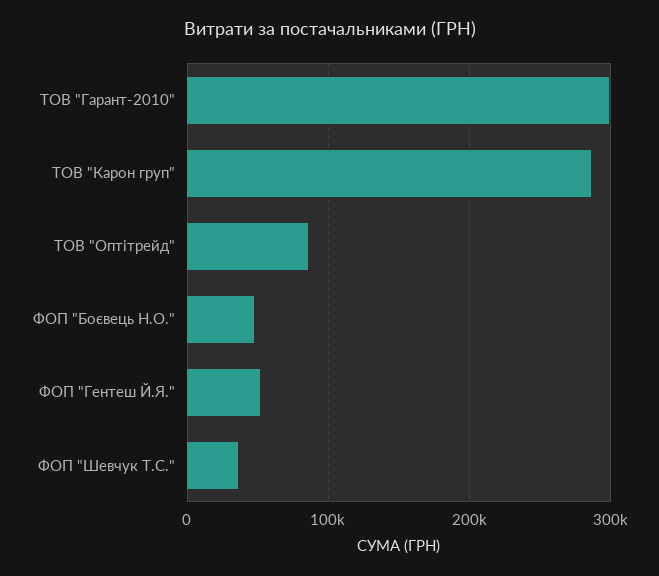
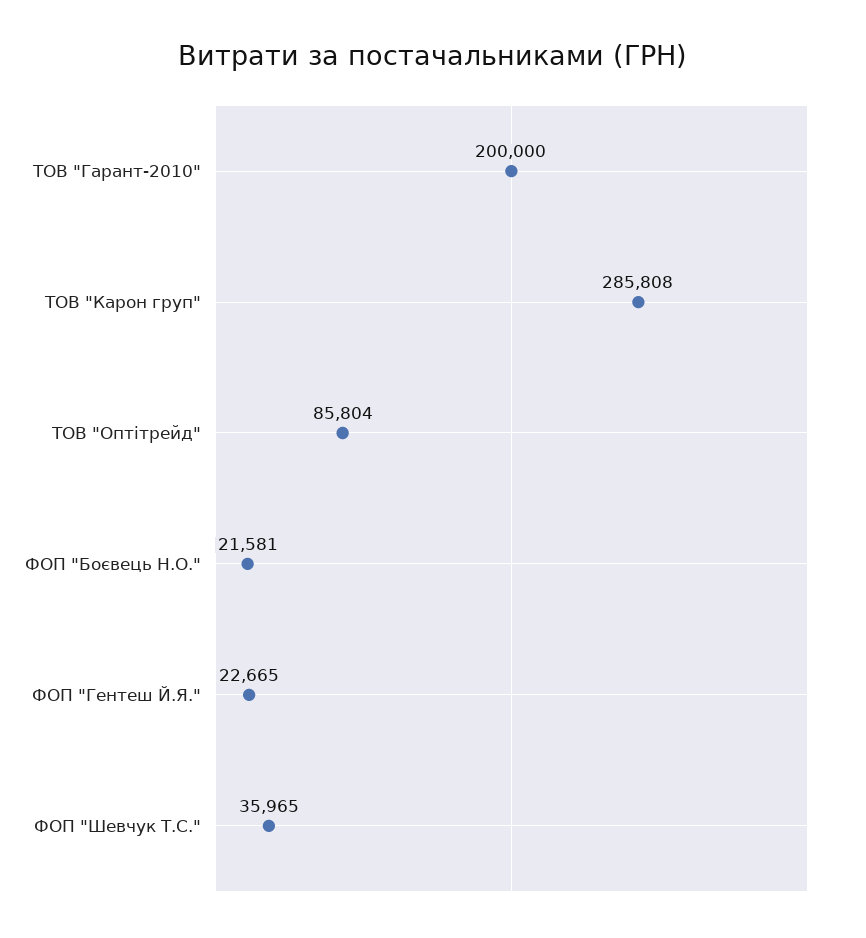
ТОВ "Гарант-2010": 300000 -> 200000
ФОП "Боєвець Н.О.": 50000 -> 21581
ФОП "Гентеш Й.Я.": 50000 -> 22665

